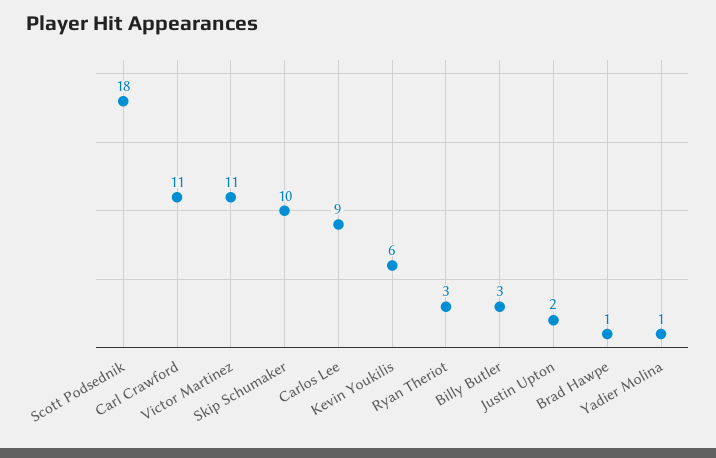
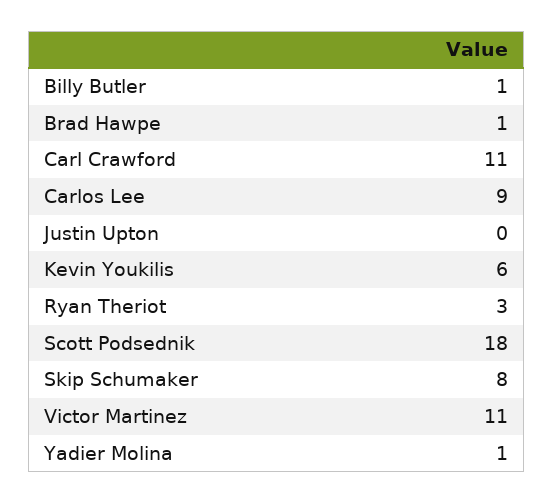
Skip Schumaker: 10 -> 8
Billy Butler: 3 -> 1
Justin Upton: 2 -> 0

